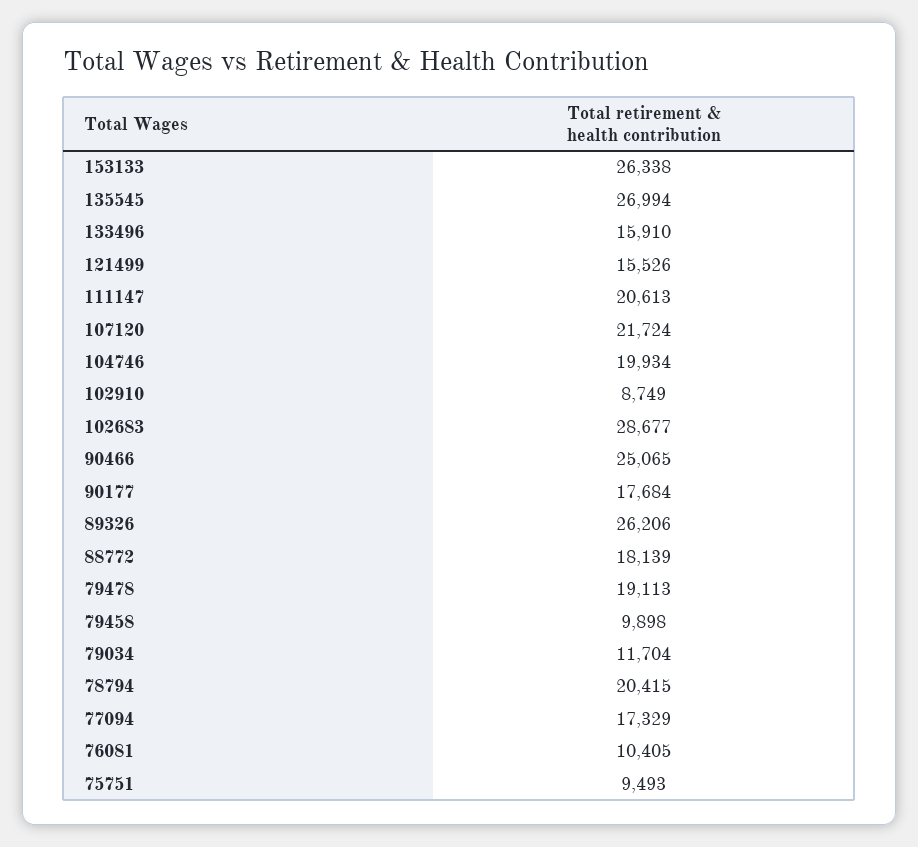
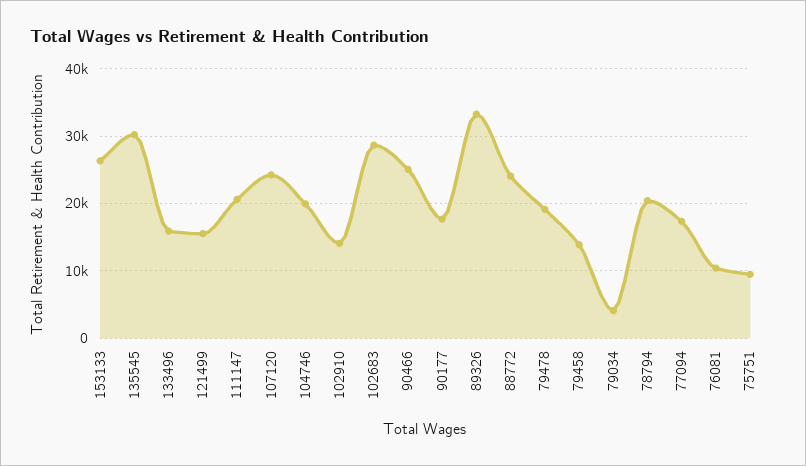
135545: 26994 -> 30000
107120: 21724 -> 24000
102910: 8749 -> 14000
89326: 26206 -> 33000
88772: 18139 -> 24000
79458: 9898 -> 14000
79034: 11704 -> 4000

